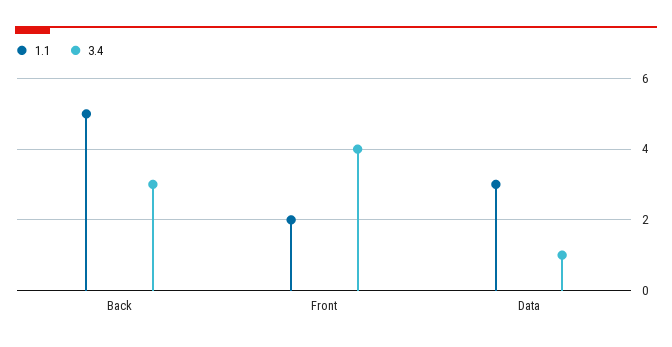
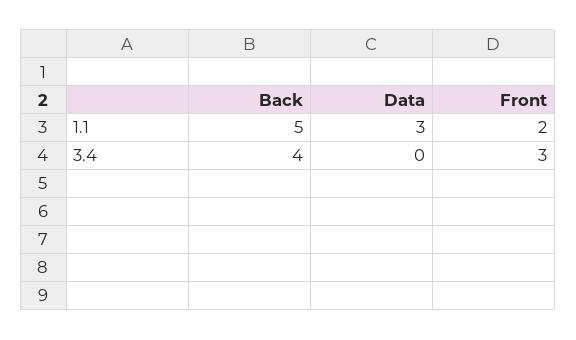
3.4, Back: 3 -> 4
3.4, Front: 4 -> 3
3.4, Data: 1 -> 0

